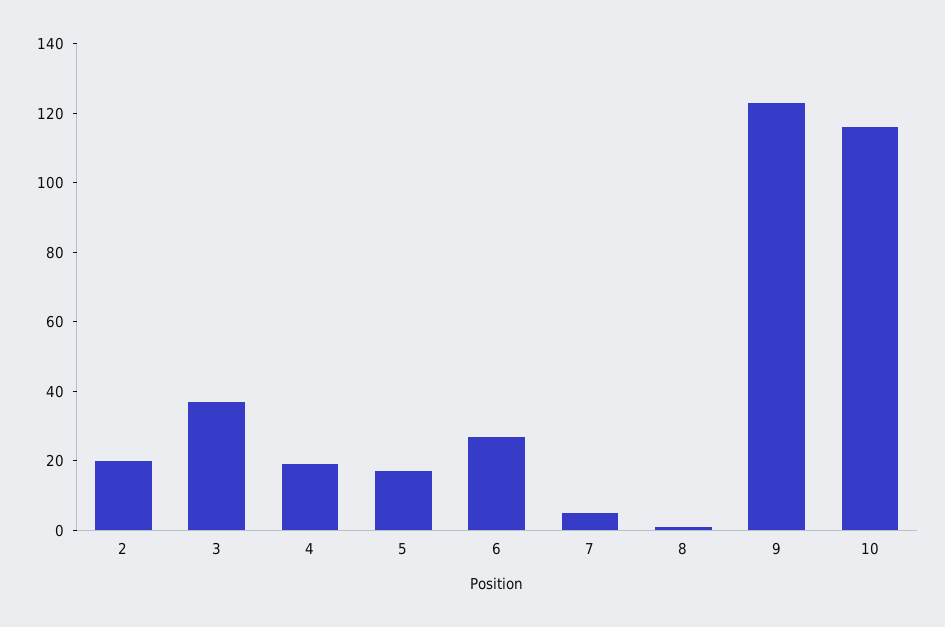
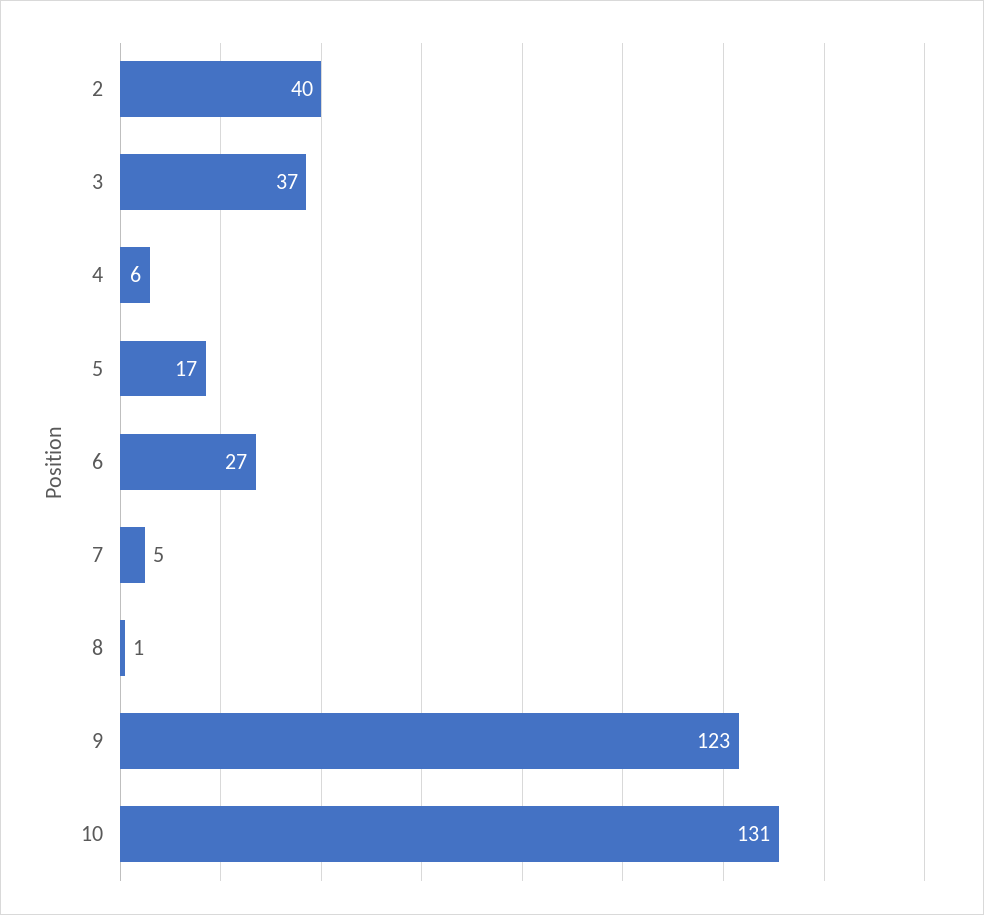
2: 20 -> 40
4: 20 -> 6
10: 115 -> 131

